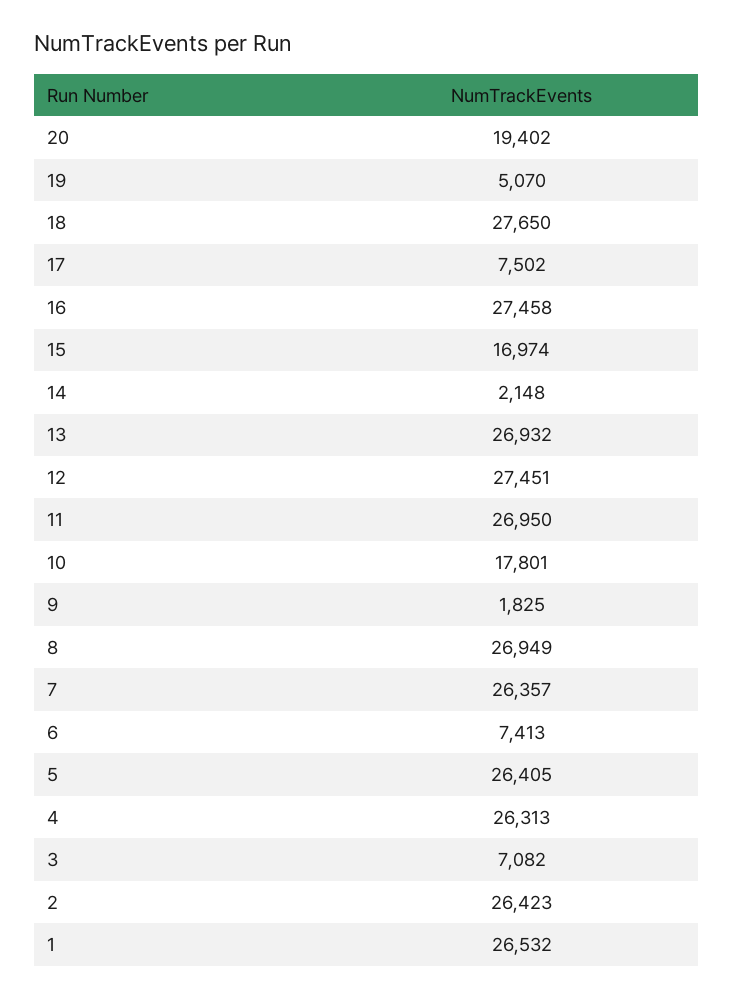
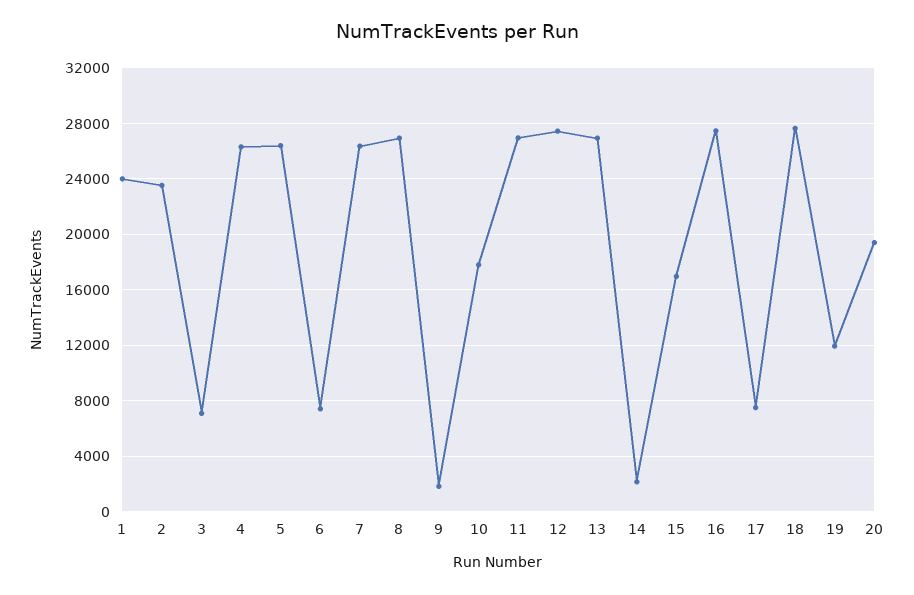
19: 5070 -> 12000
2: 26423 -> 23500
1: 26532 -> 24000

